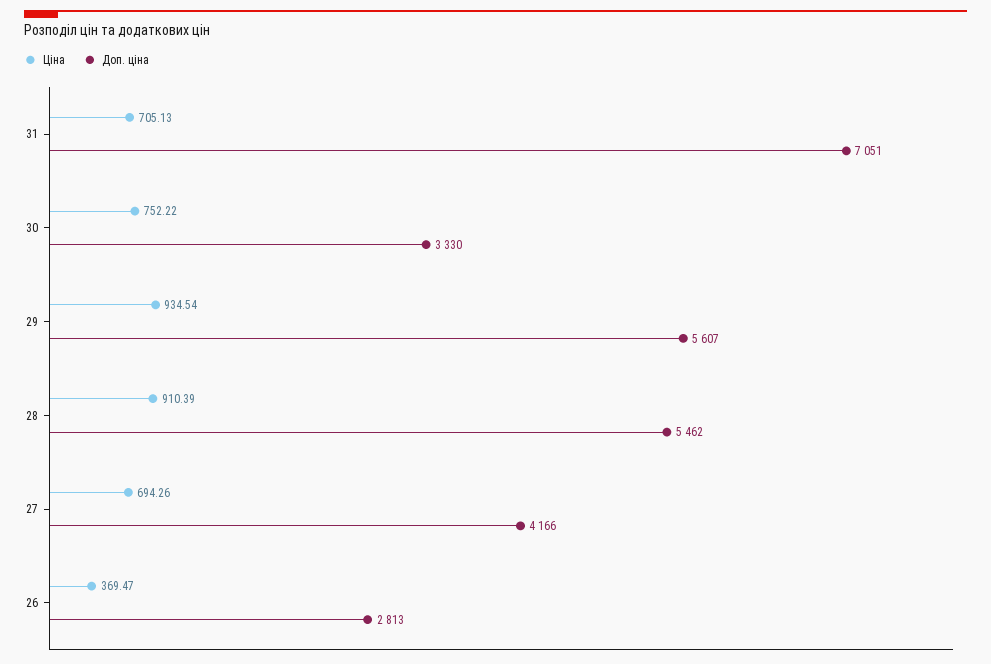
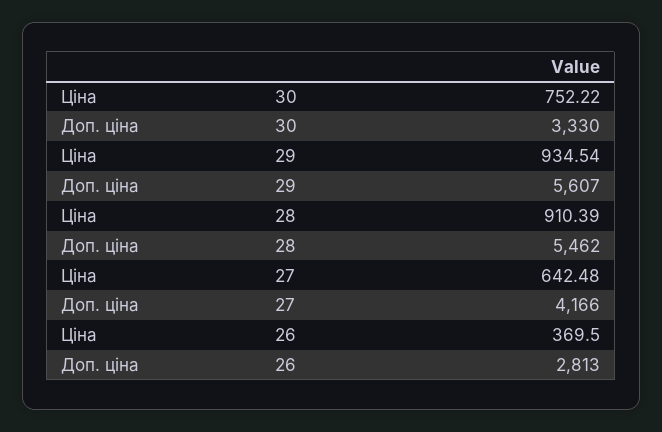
Ціна, 31: 705.13 -> none
Доп. ціна, 31: 7051 -> none
Ціна, 27: 694.26 -> 642.48
Ціна, 26: 369.47 -> 369.5

